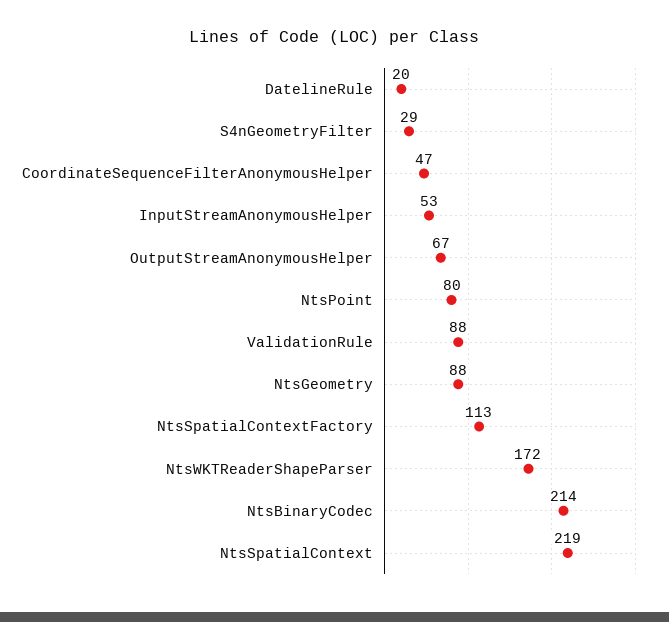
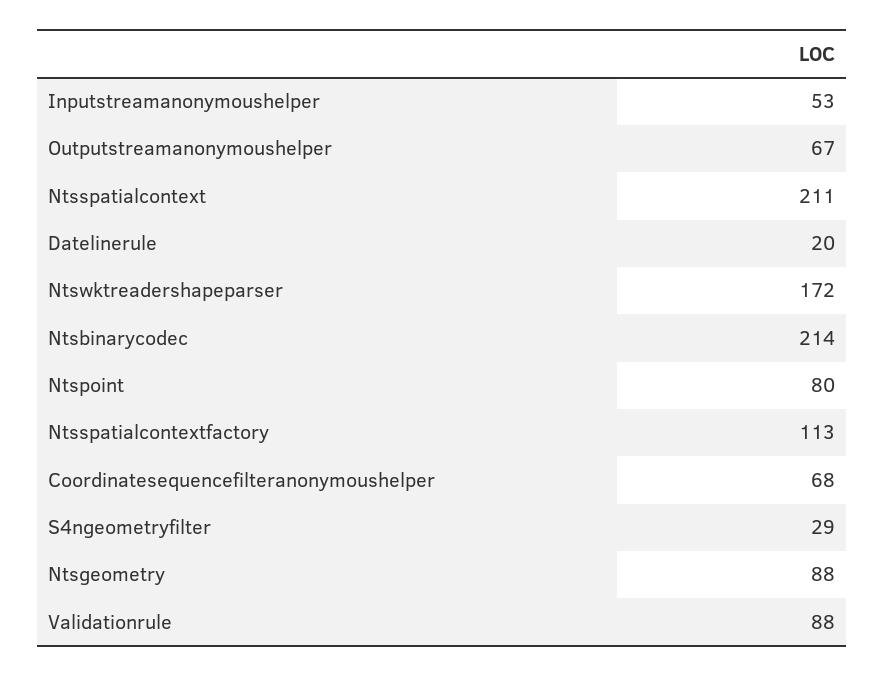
CoordinateSequenceFilterAnonymousHelper: 47 -> 68
NtsSpatialContext: 219 -> 211

